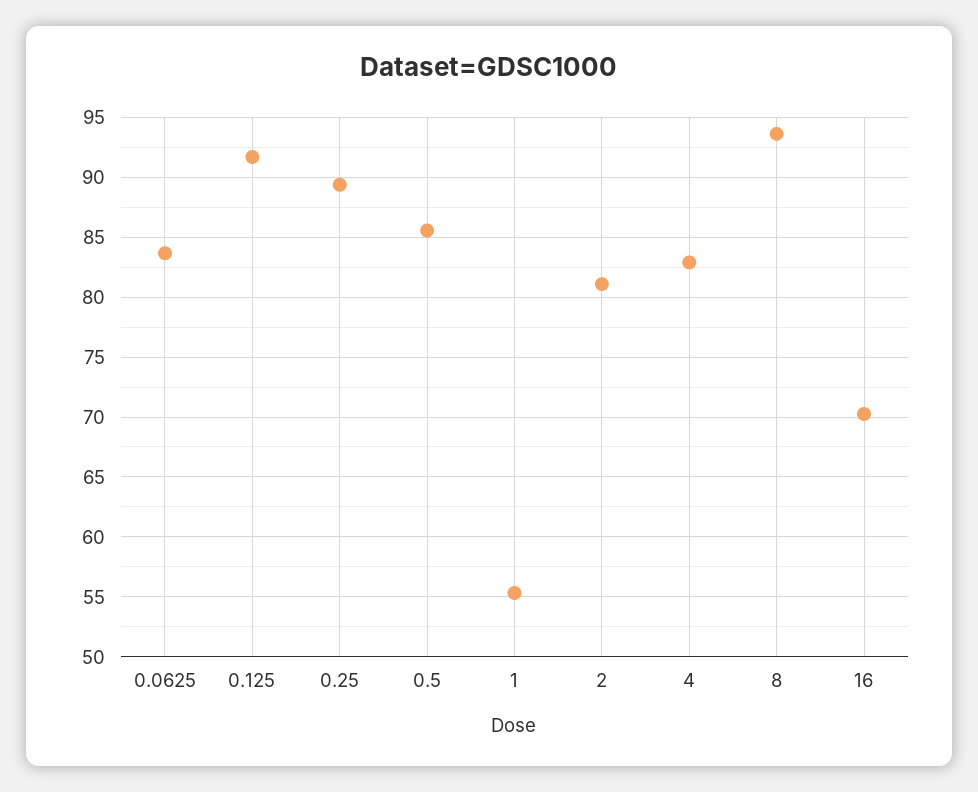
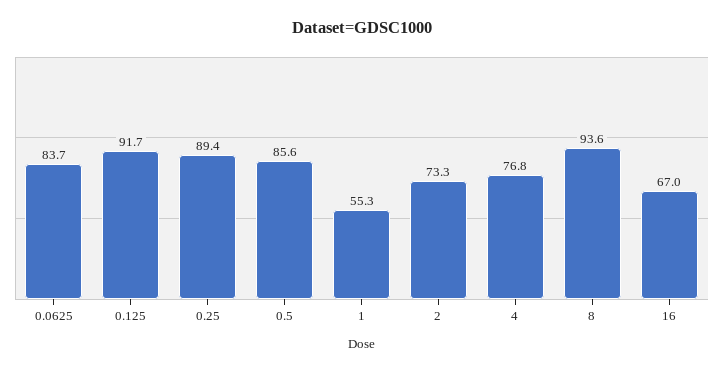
2: 81 -> 73.3
4: 83 -> 76.8
16: 70 -> 67

